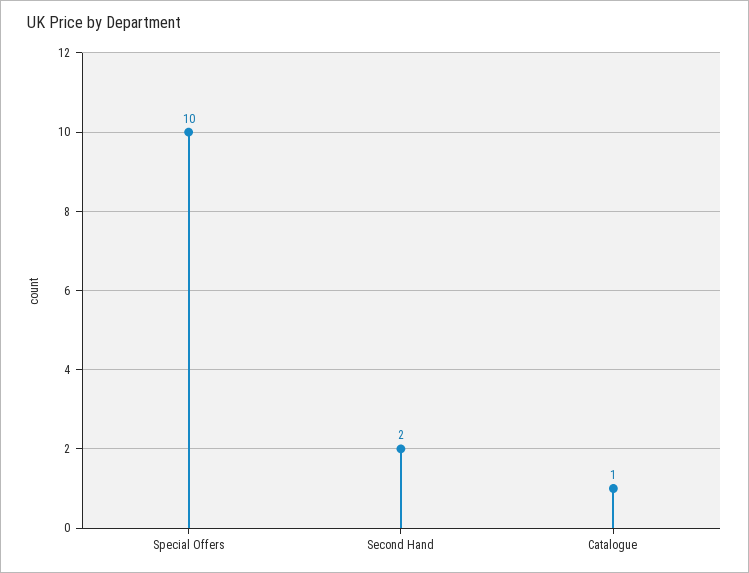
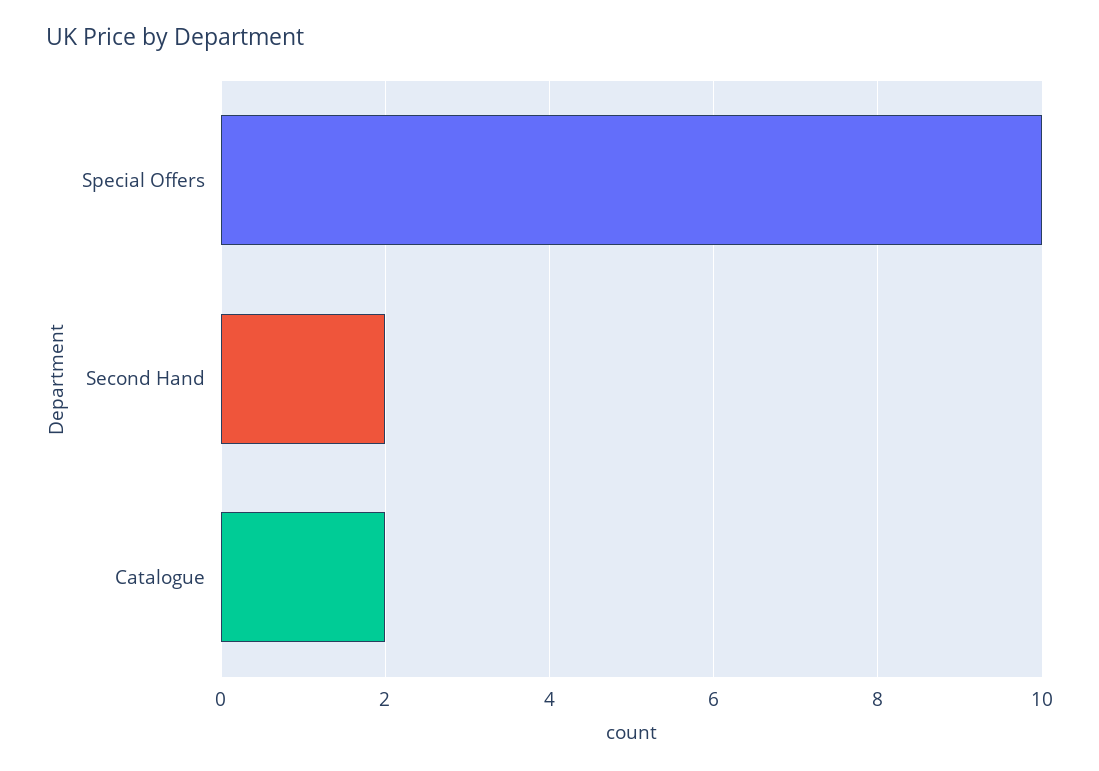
Catalogue: 1 -> 2

